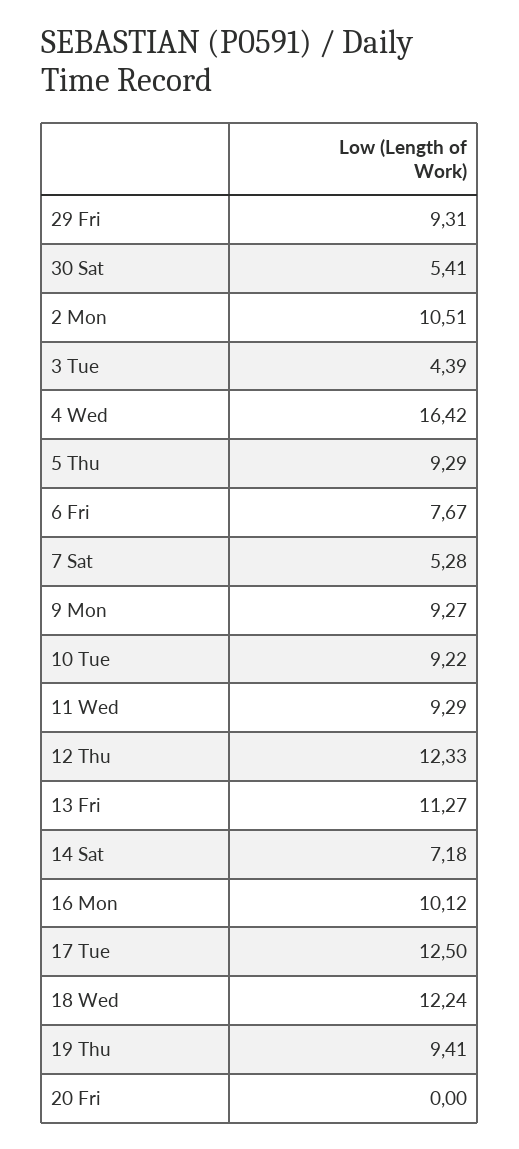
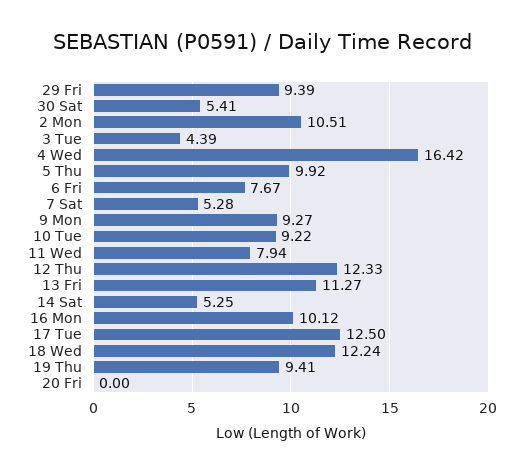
29 Fri: 9.31 -> 9.39
5 Thu: 9.29 -> 9.92
11 Wed: 9.29 -> 7.94
14 Sat: 7.18 -> 5.25

